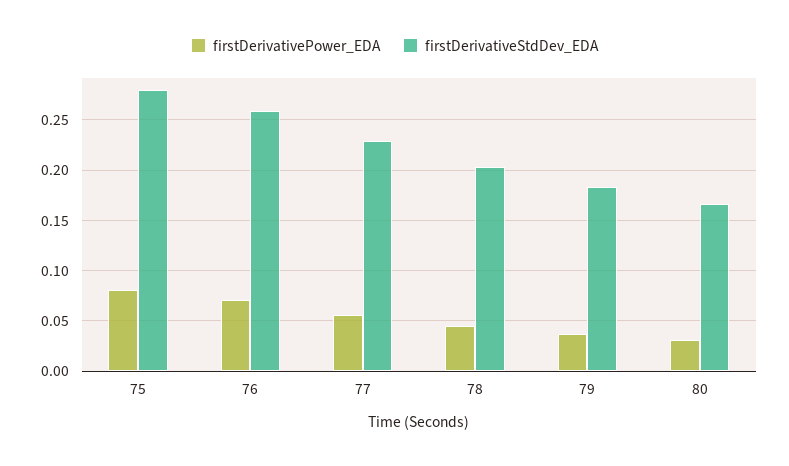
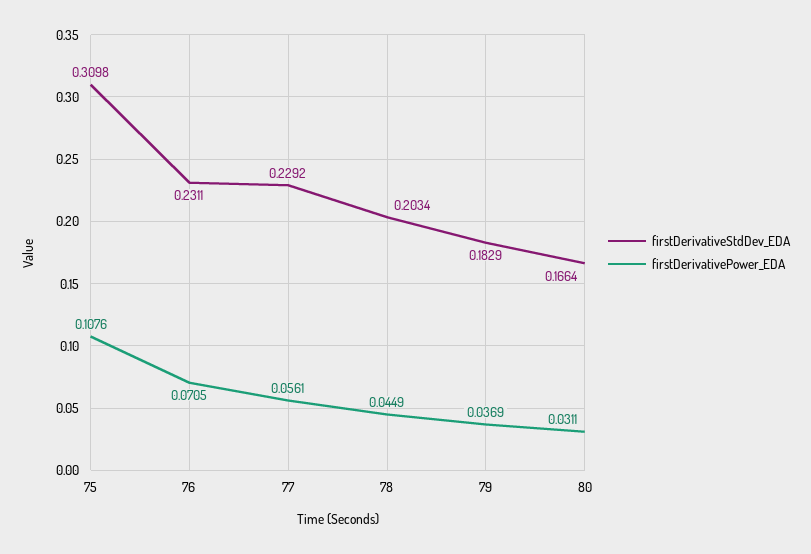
firstDerivativePower_EDA, 75: 0.08 -> 0.1076
firstDerivativeStdDev_EDA, 75: 0.28 -> 0.3098
firstDerivativeStdDev_EDA, 76: 0.26 -> 0.2311

